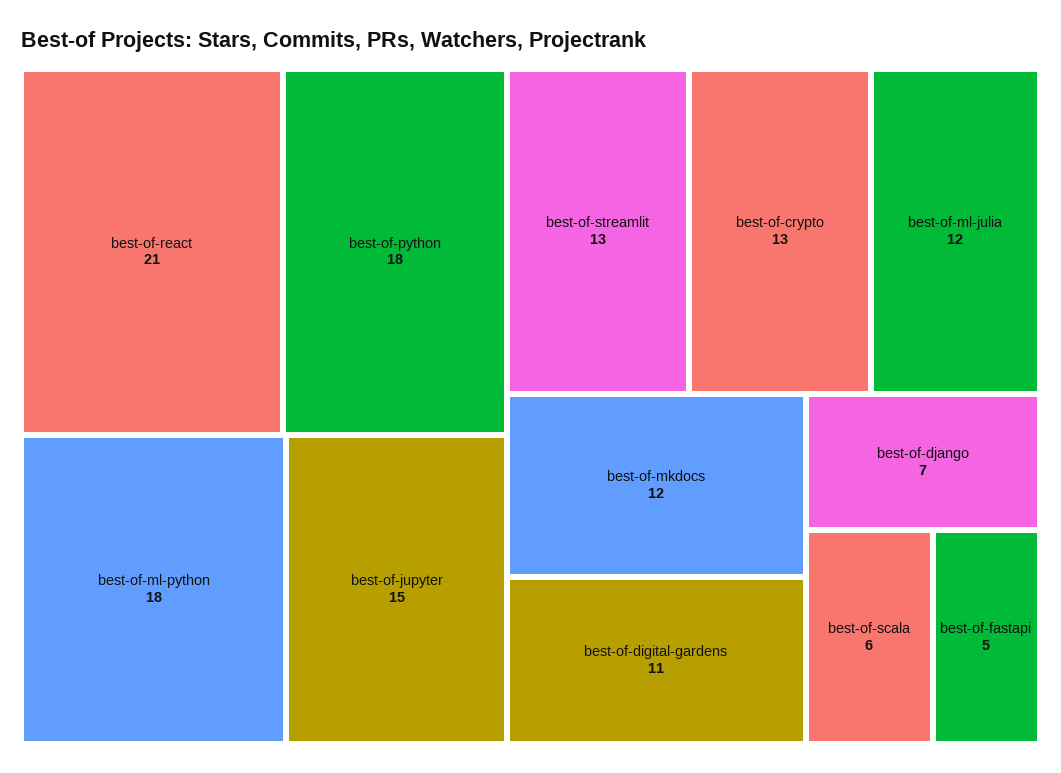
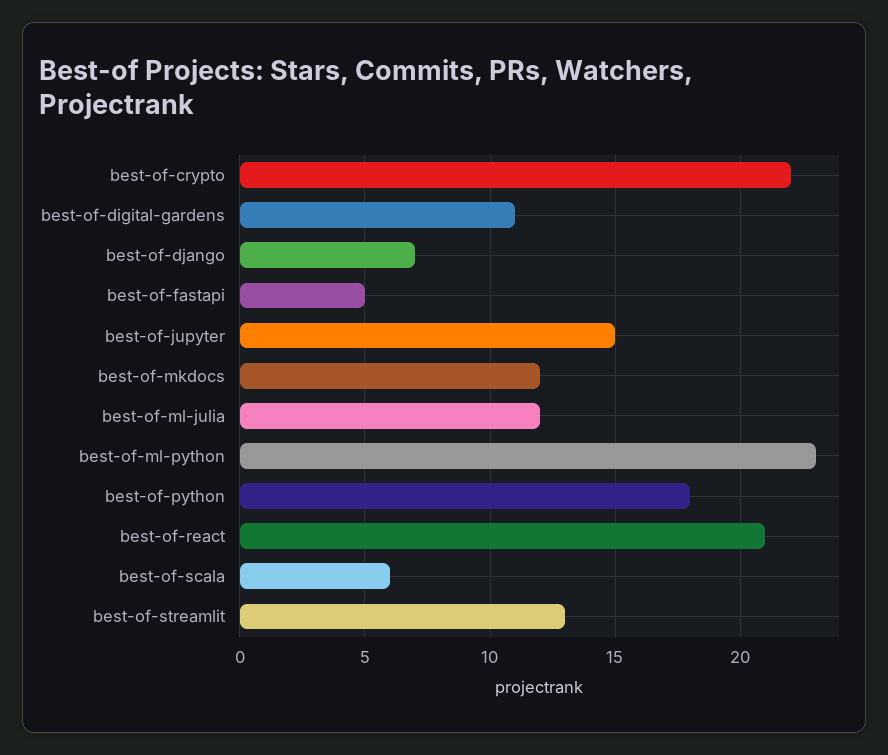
best-of-ml-python: 18 -> 23
best-of-crypto: 13 -> 22

